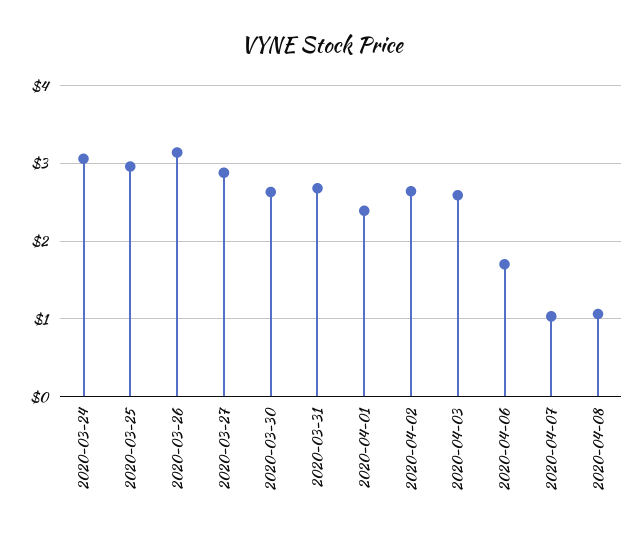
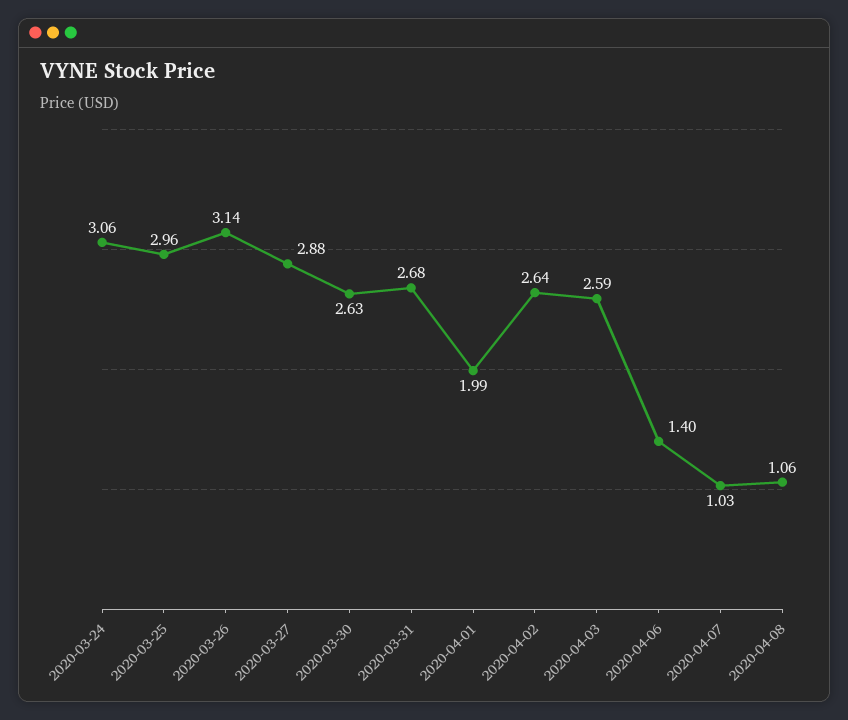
2020-04-01: 2.4 -> 1.99
2020-04-06: 1.7 -> 1.4

